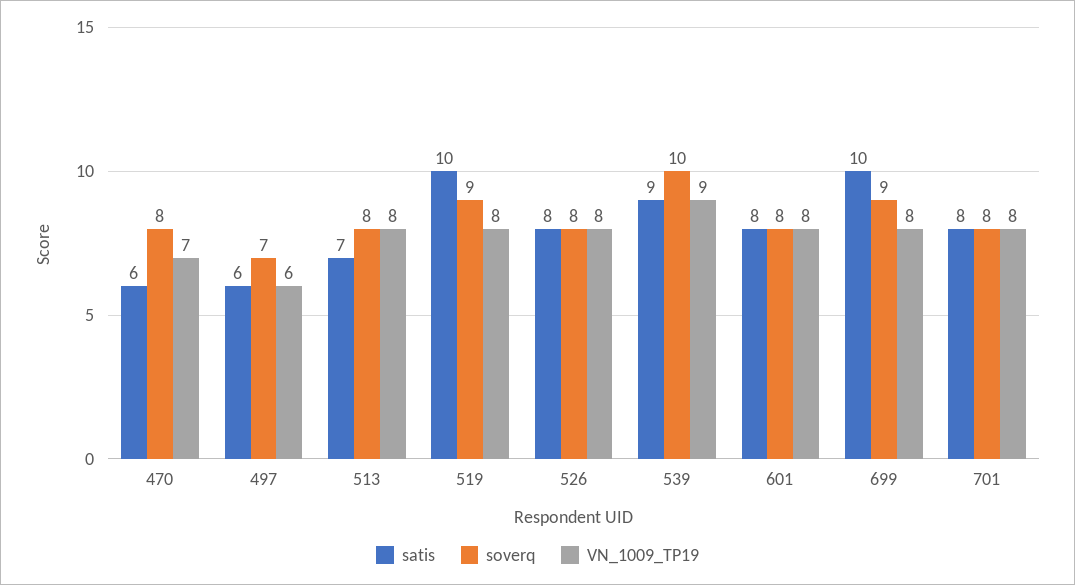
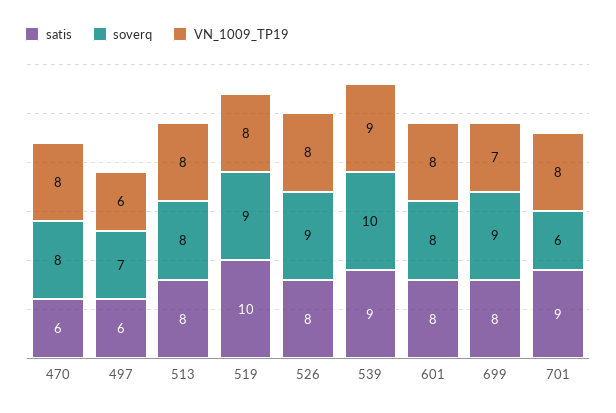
VN_1009_TP19, 470: 7 -> 8
satis, 513: 7 -> 8
soverq, 526: 8 -> 9
satis, 699: 10 -> 8
VN_1009_TP19, 699: 8 -> 7
satis, 701: 8 -> 9
soverq, 701: 8 -> 6

